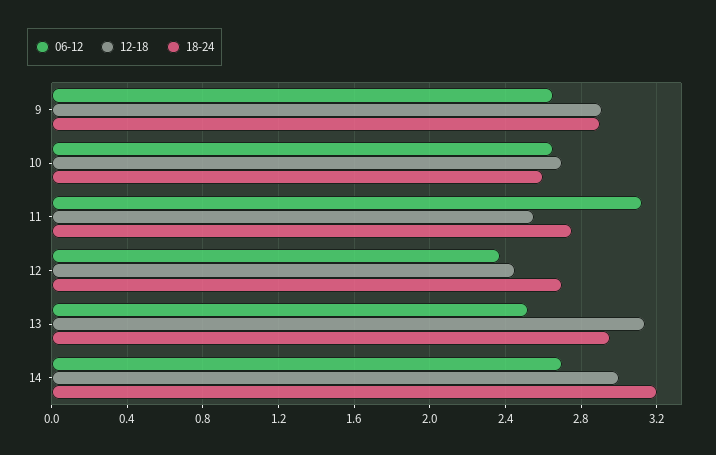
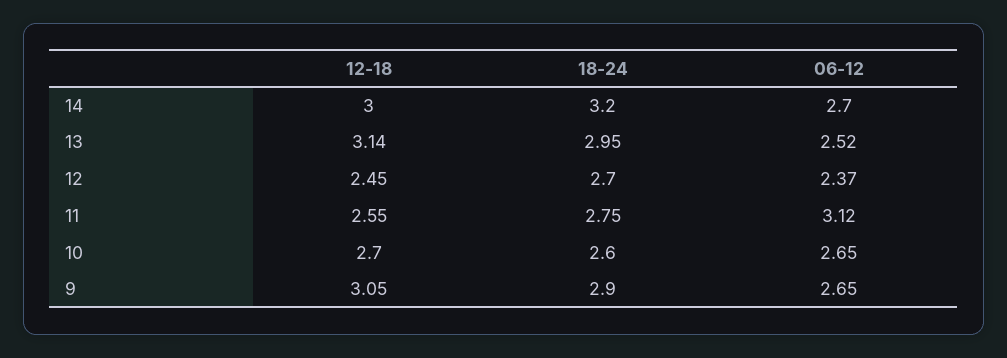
12-18, 9: 2.9 -> 3.05

